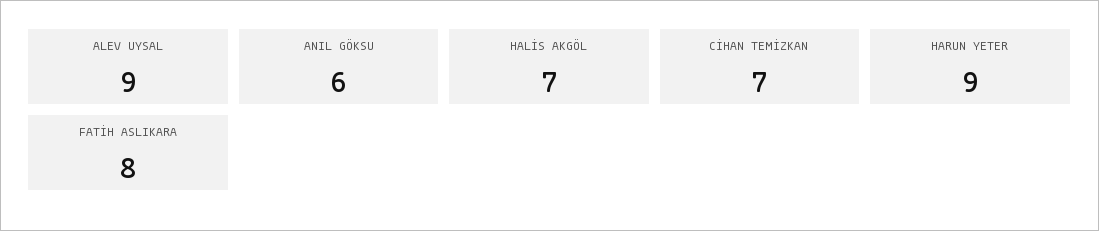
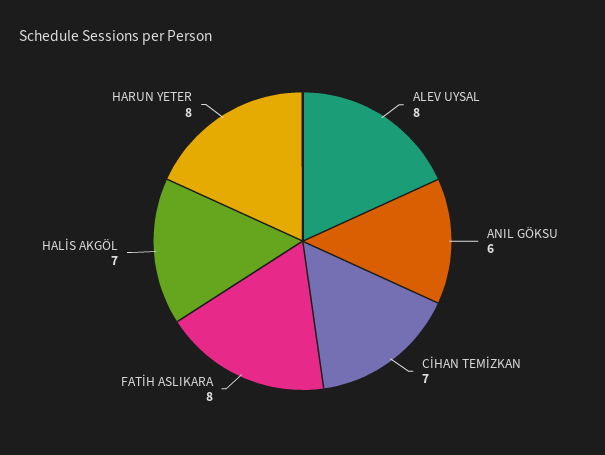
ALEV UYSAL: 9 -> 8
HARUN YETER: 9 -> 8

